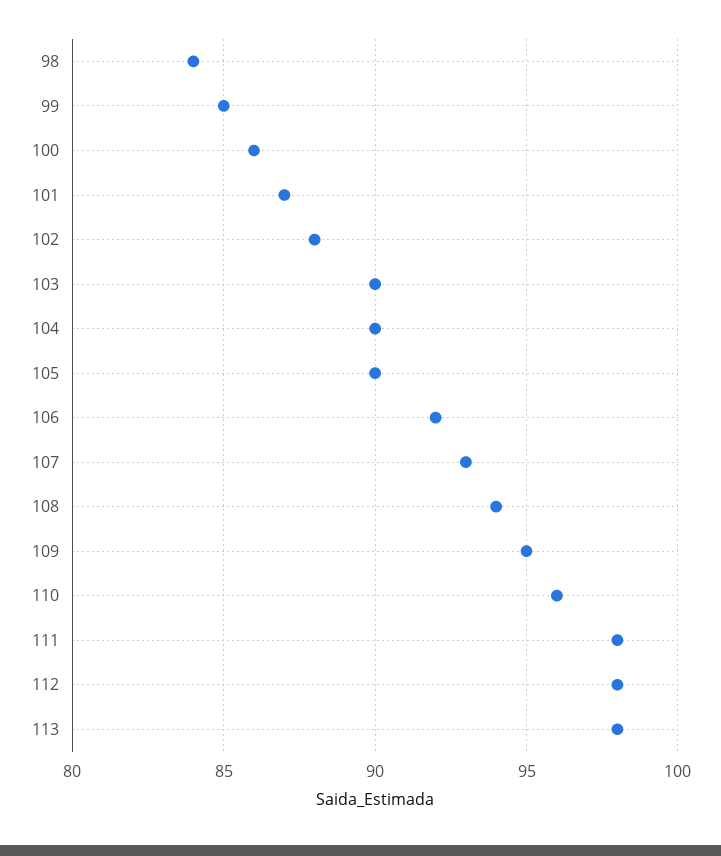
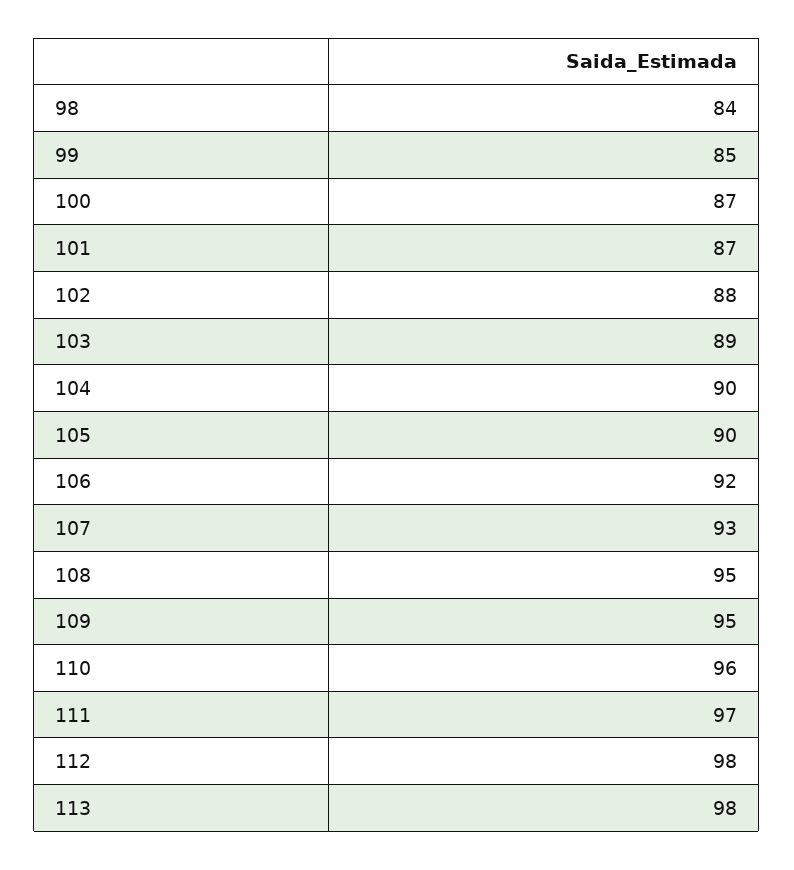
100: 86 -> 87
103: 90 -> 89
108: 94 -> 95
111: 98 -> 97

